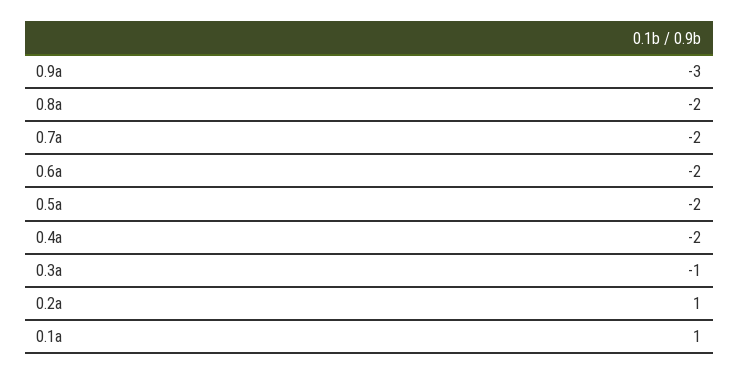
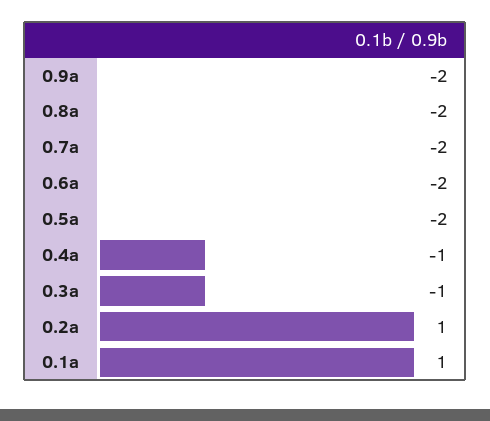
0.9a: -3 -> -2
0.4a: -2 -> -1

